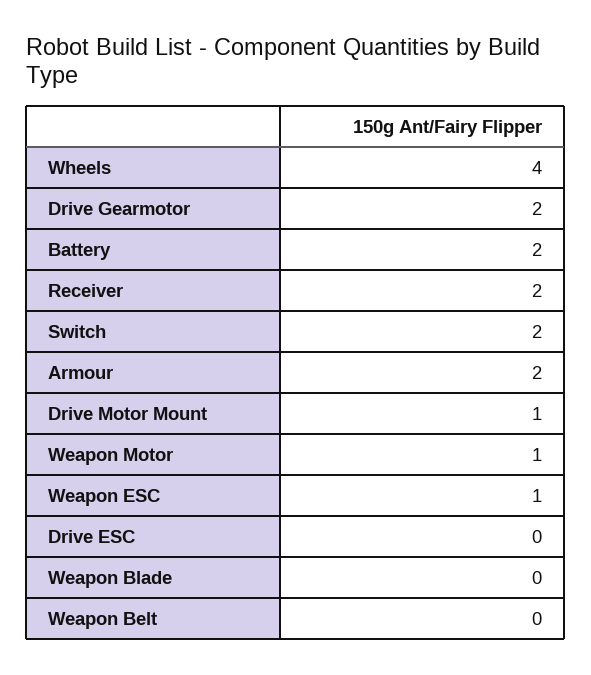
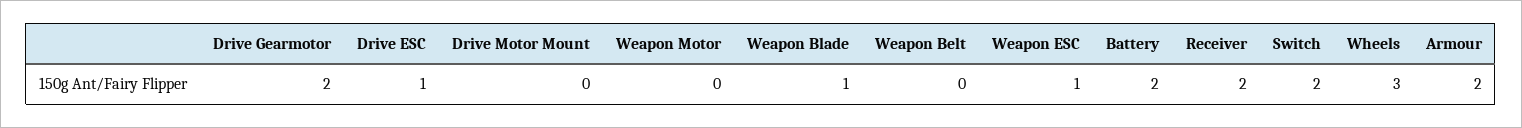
Wheels: 4 -> 3
Drive Motor Mount: 1 -> 0
Weapon Motor: 1 -> 0
Drive ESC: 0 -> 1
Weapon Blade: 0 -> 1

